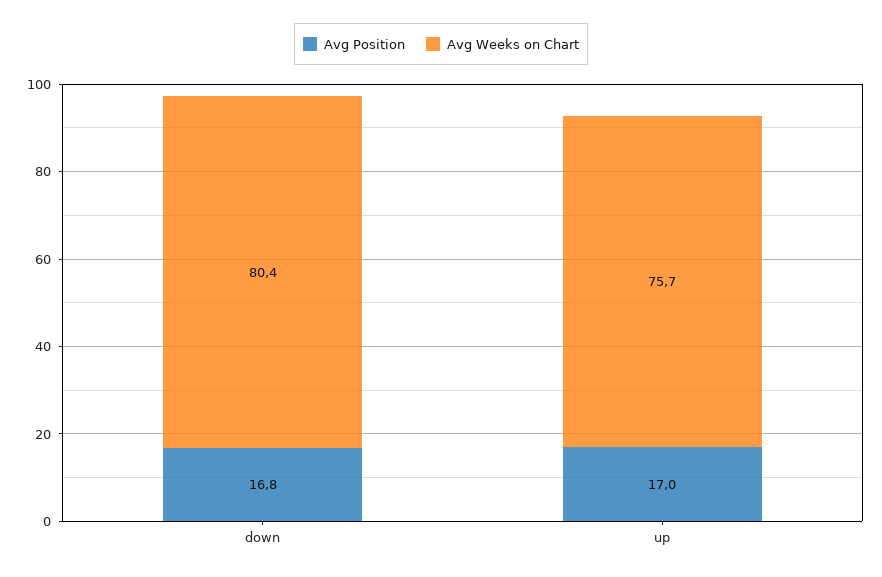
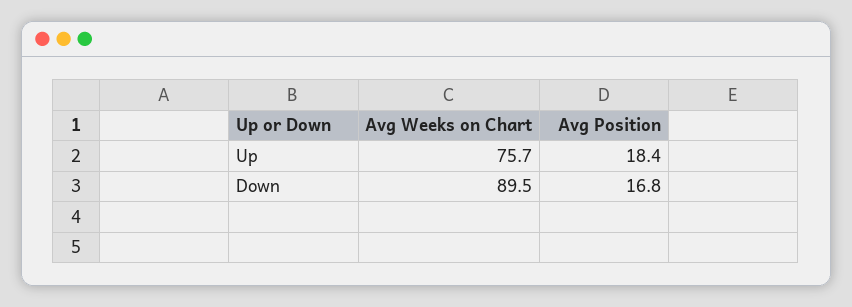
Avg Weeks on Chart, down: 80.4 -> 89.5
Avg Position, up: 17 -> 18.4

